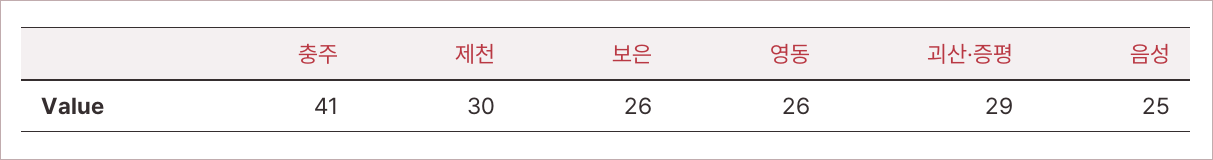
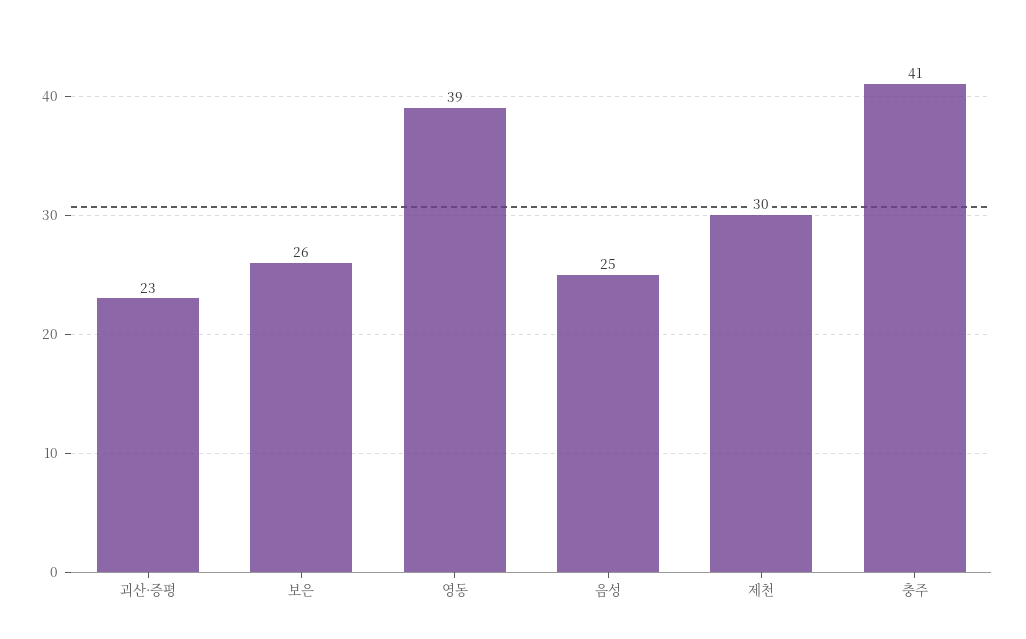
영동: 26 -> 39
괴산·증평: 29 -> 23

